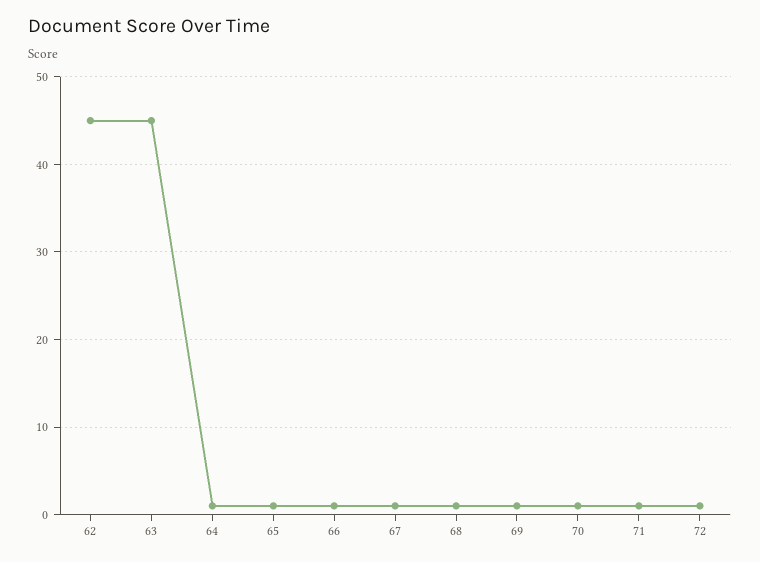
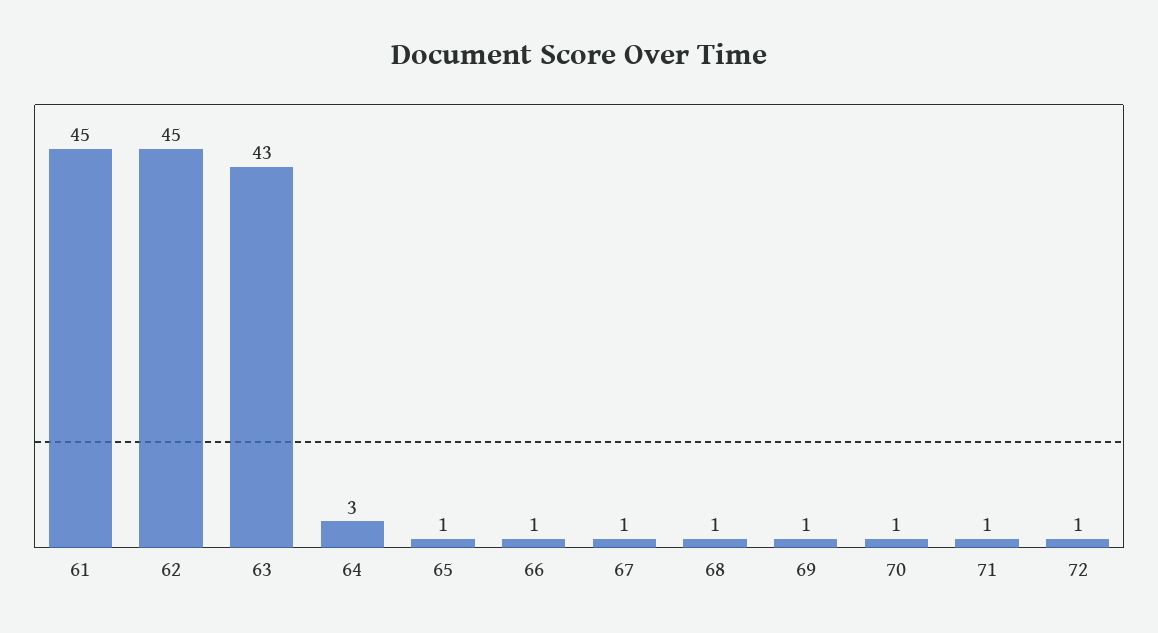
63: 45 -> 43
64: 1 -> 3
61: none -> 45

